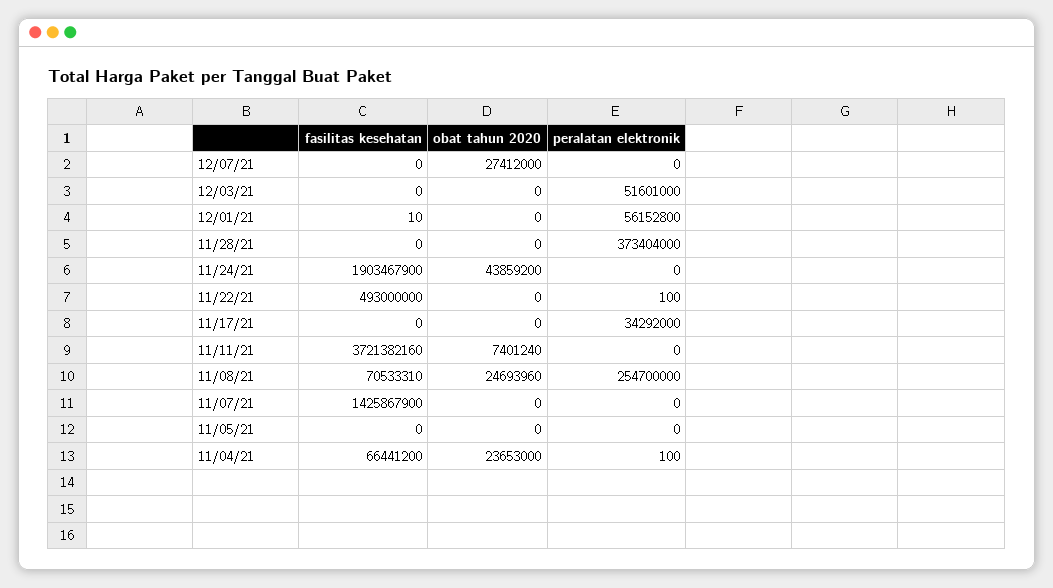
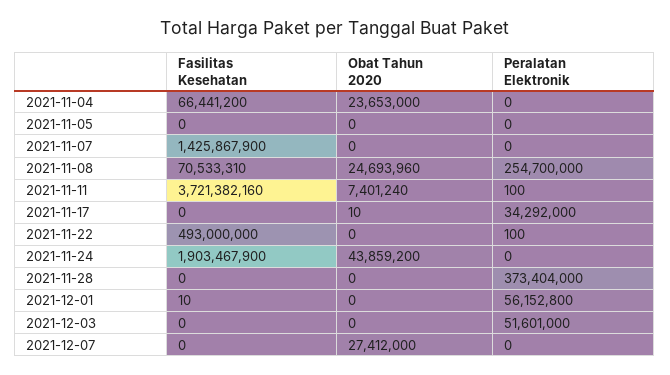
obat tahun 2020, 11/17/21: 0 -> 10
peralatan elektronik, 11/11/21: 0 -> 100
peralatan elektronik, 11/04/21: 100 -> 0

